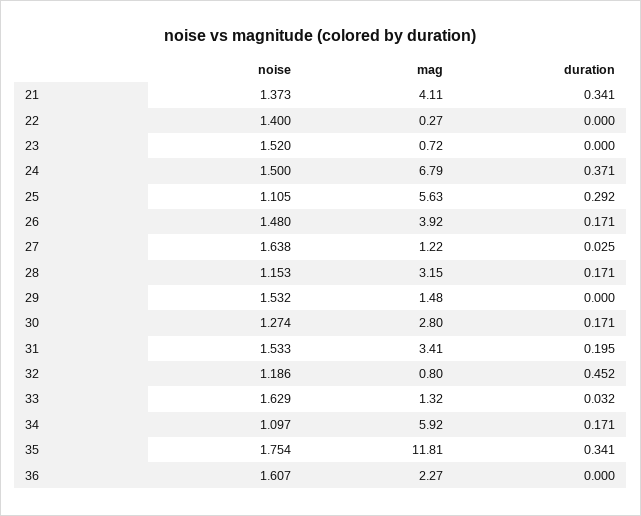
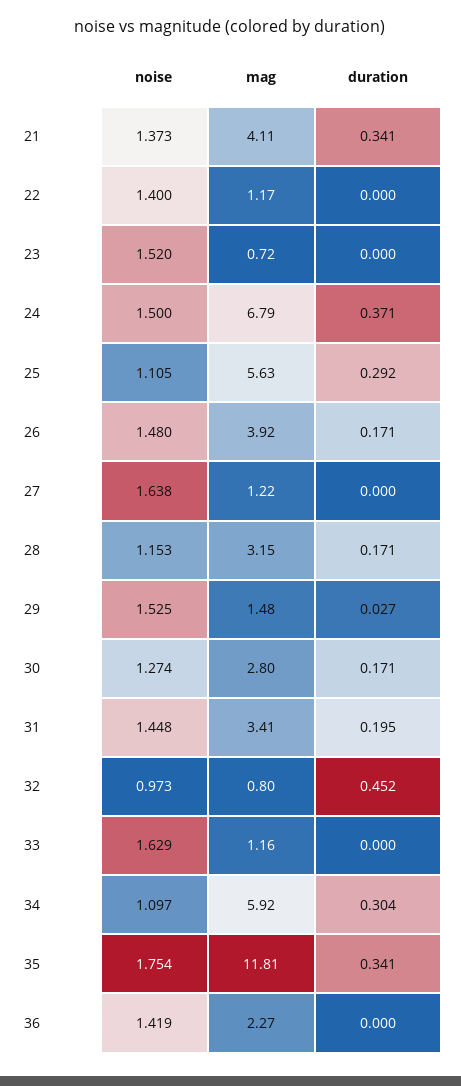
mag, 22: 0.27 -> 1.17
duration, 27: 0.025 -> 0
noise, 29: 1.532 -> 1.525
duration, 29: 0 -> 0.027
noise, 31: 1.533 -> 1.448
noise, 32: 1.186 -> 0.973
mag, 33: 1.32 -> 1.16
duration, 33: 0.032 -> 0
duration, 34: 0.171 -> 0.304
noise, 36: 1.607 -> 1.419

